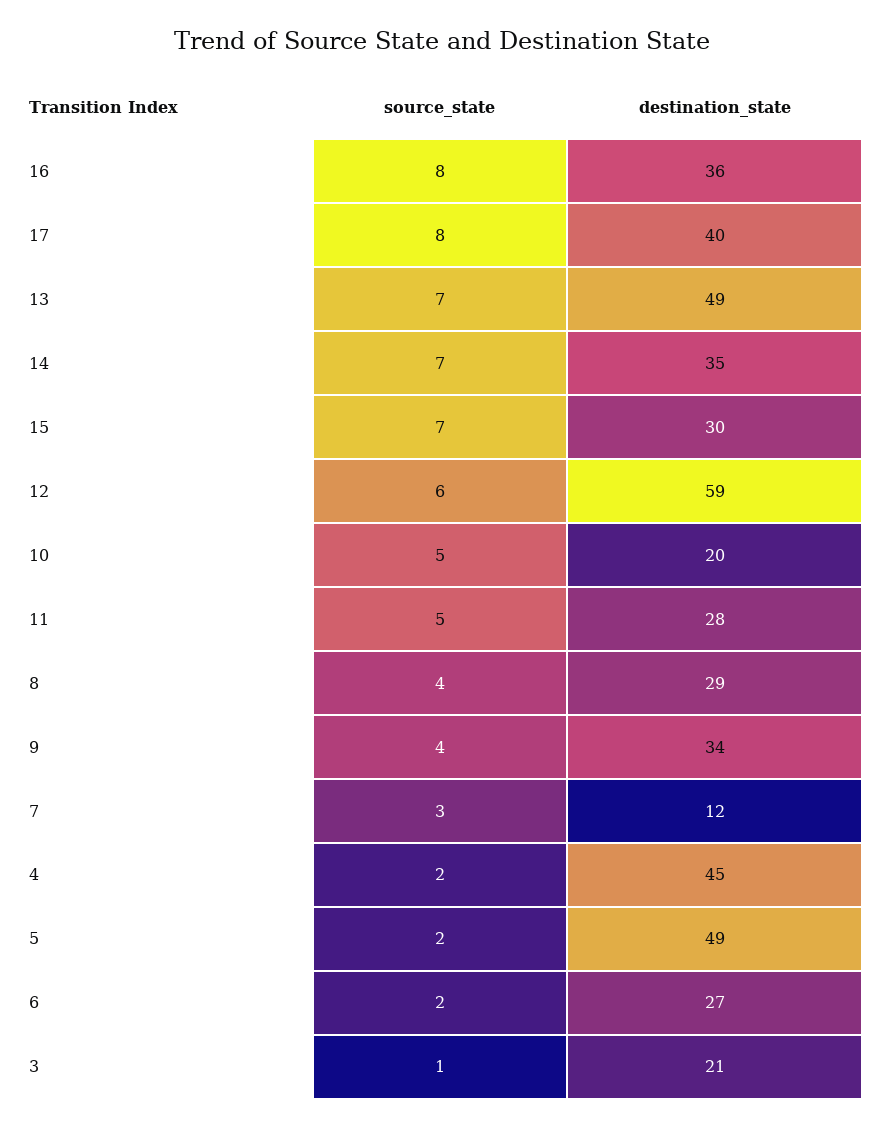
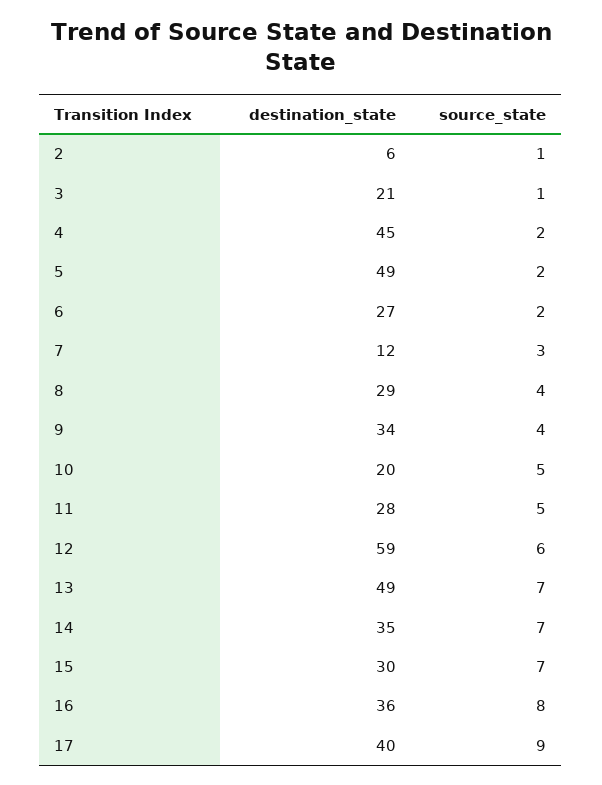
source_state, 17: 8 -> 9
destination_state, 2: none -> 6
source_state, 2: none -> 1

